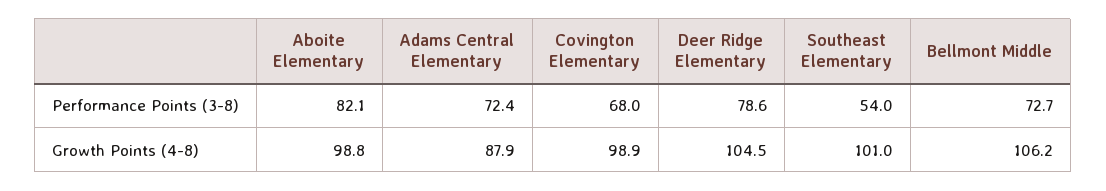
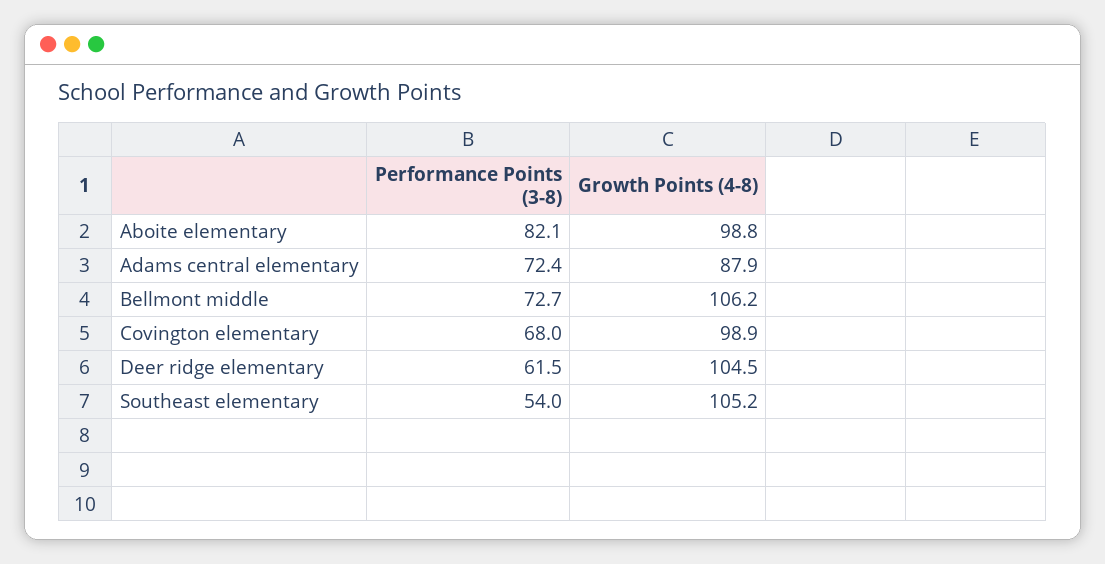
Deer Ridge Elementary, Performance Points (3-8): 78.6 -> 61.5
Southeast Elementary, Growth Points (4-8): 101 -> 105.2

